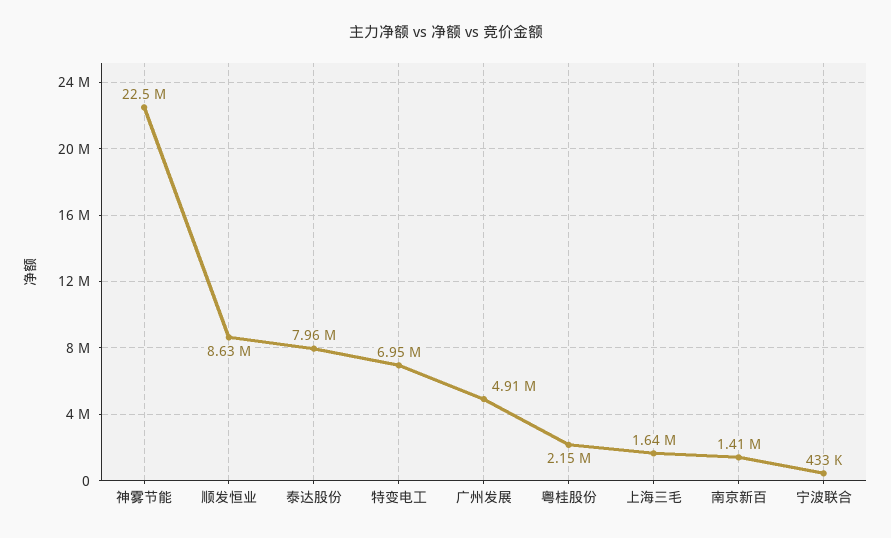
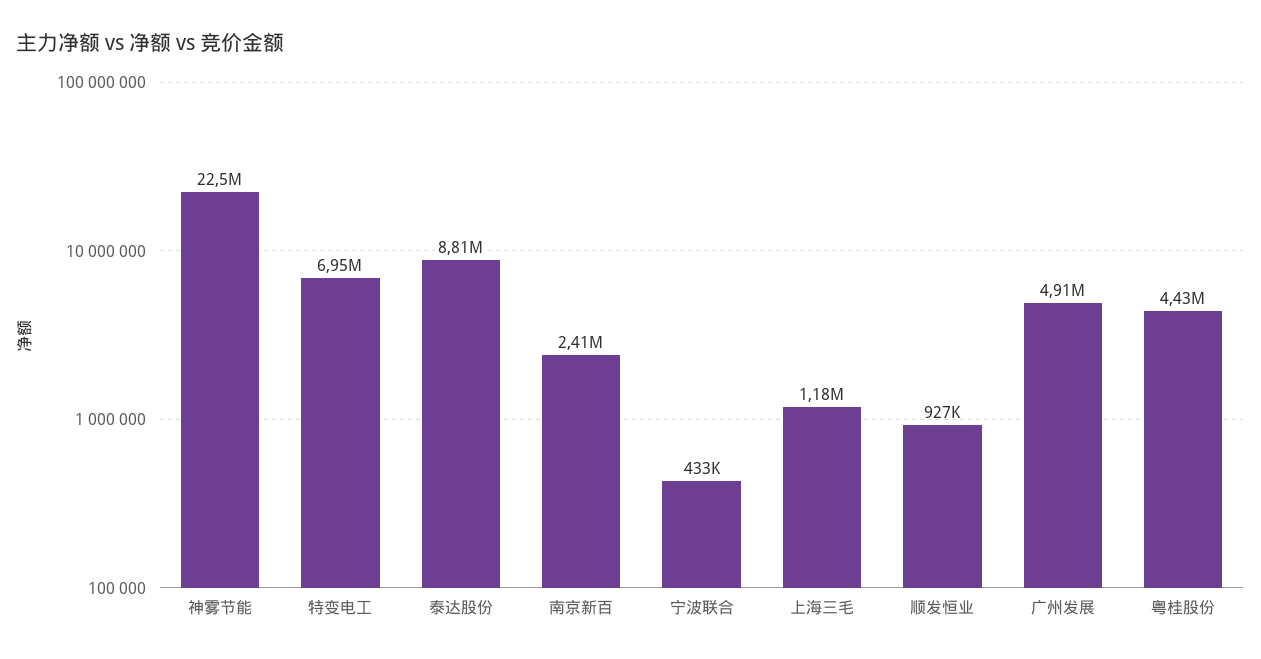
顺发恒业: 8630000 -> 927000
泰达股份: 7960000 -> 8810000
粤桂股份: 2150000 -> 4430000
上海三毛: 1640000 -> 1180000
南京新百: 1410000 -> 2410000

